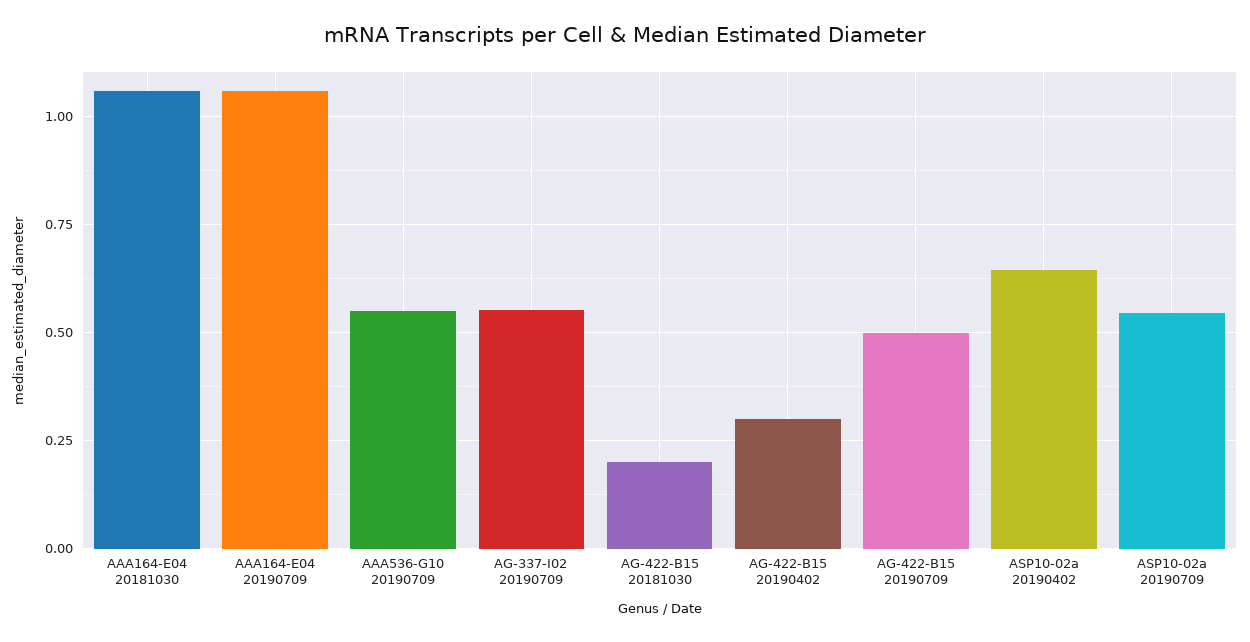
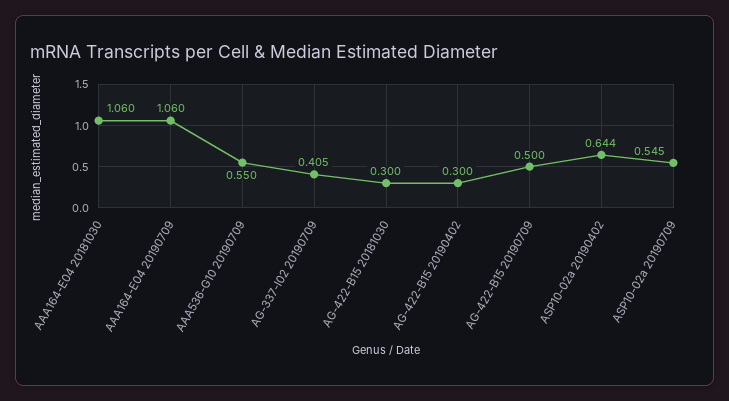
AG-337-I02 20190709: 0.55 -> 0.405
AG-422-B15 20181030: 0.2 -> 0.3

